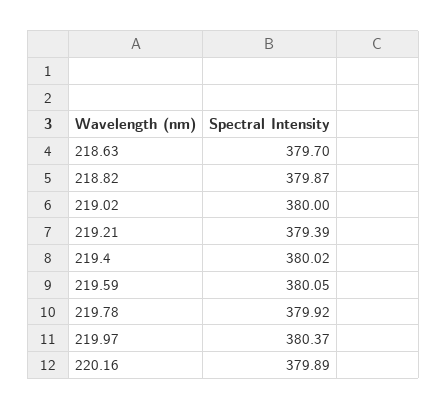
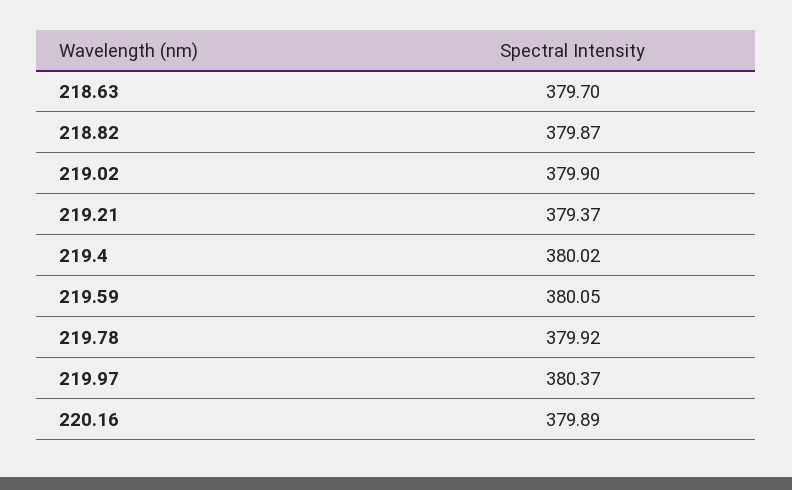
219.02: 380 -> 379.9
219.21: 379.39 -> 379.37

